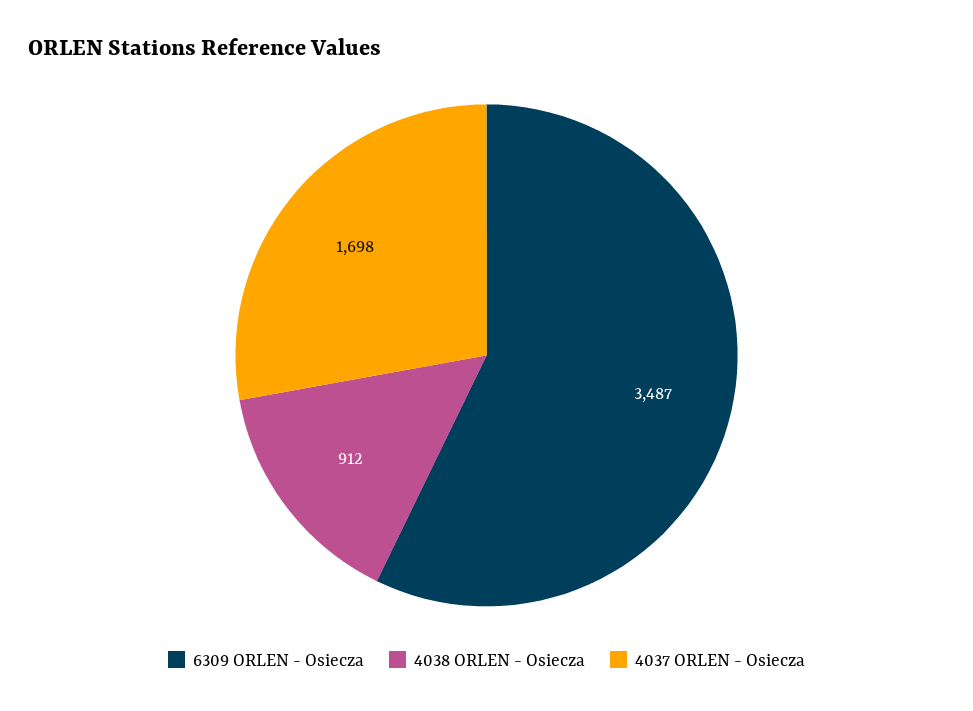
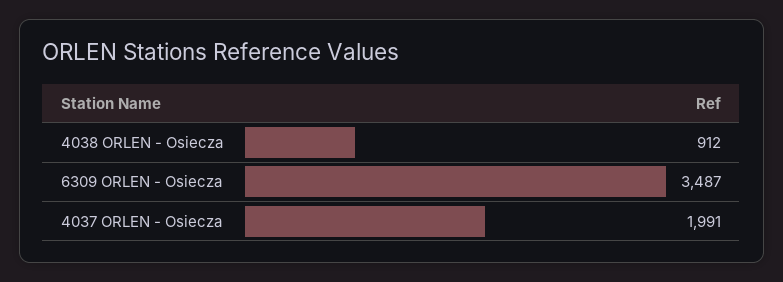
4037 ORLEN - Osiecza: 1698 -> 1991

